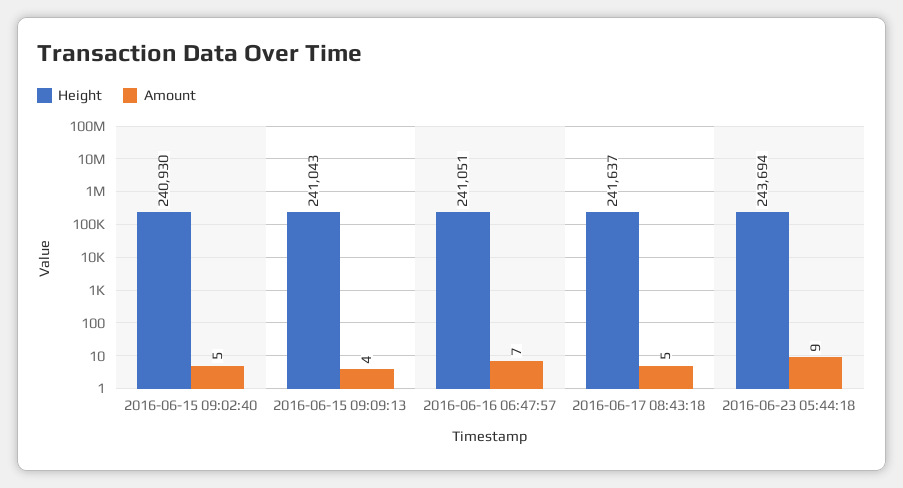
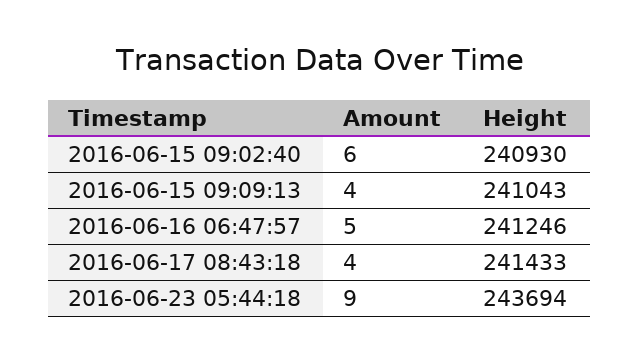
Amount, 2016-06-15 09:02:40: 5 -> 6
Height, 2016-06-16 06:47:57: 241051 -> 241246
Amount, 2016-06-16 06:47:57: 7 -> 5
Height, 2016-06-17 08:43:18: 241637 -> 241433
Amount, 2016-06-17 08:43:18: 5 -> 4

